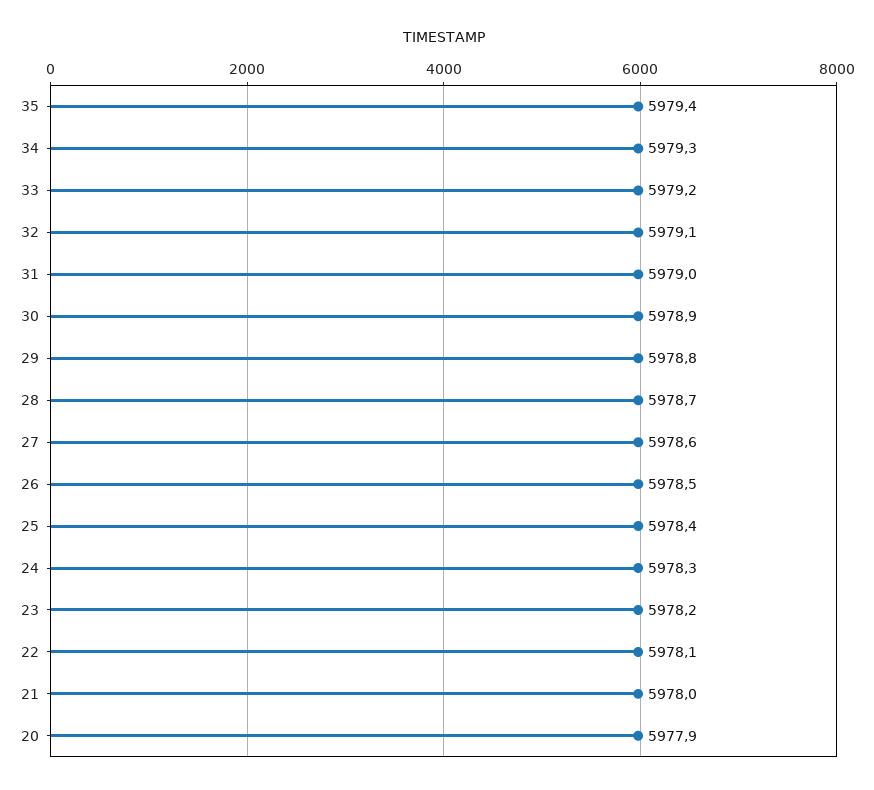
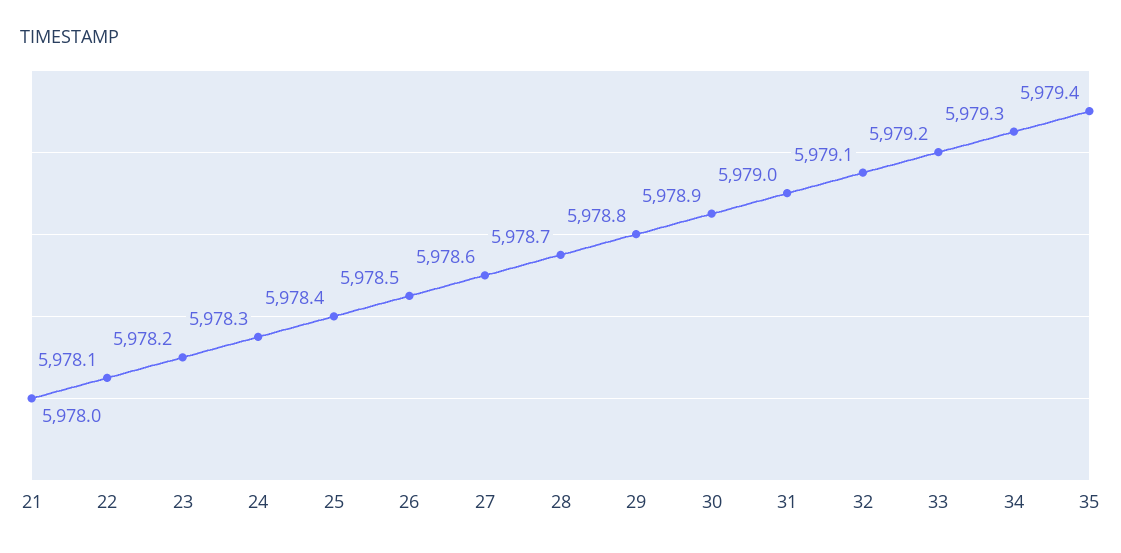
20: 5977.9 -> none

